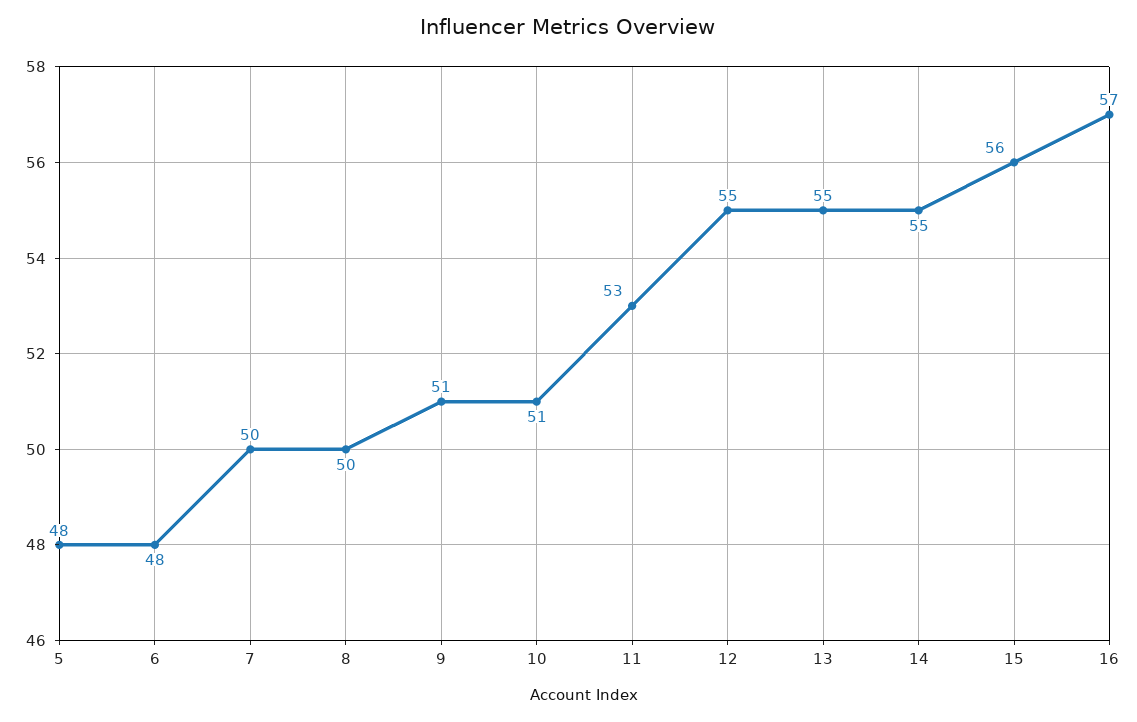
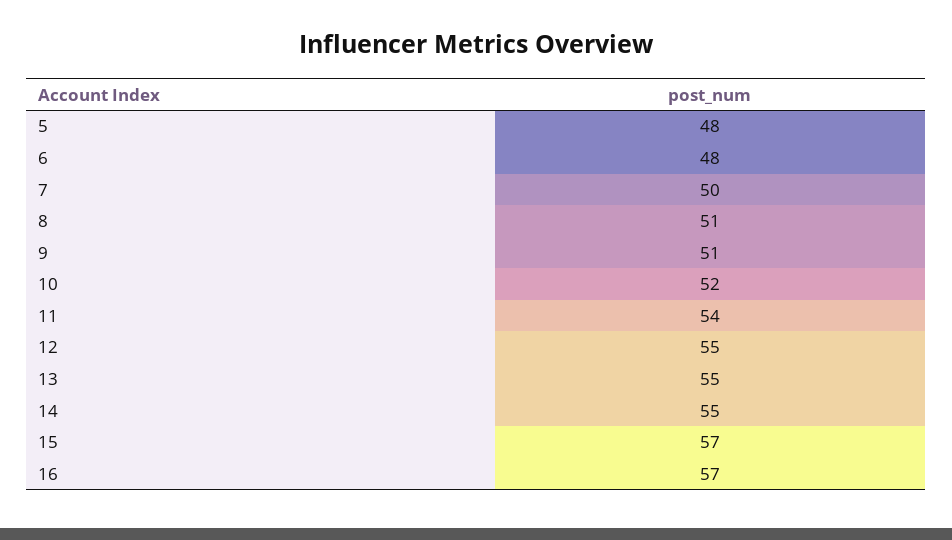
8: 50 -> 51
10: 51 -> 52
11: 53 -> 54
15: 56 -> 57

